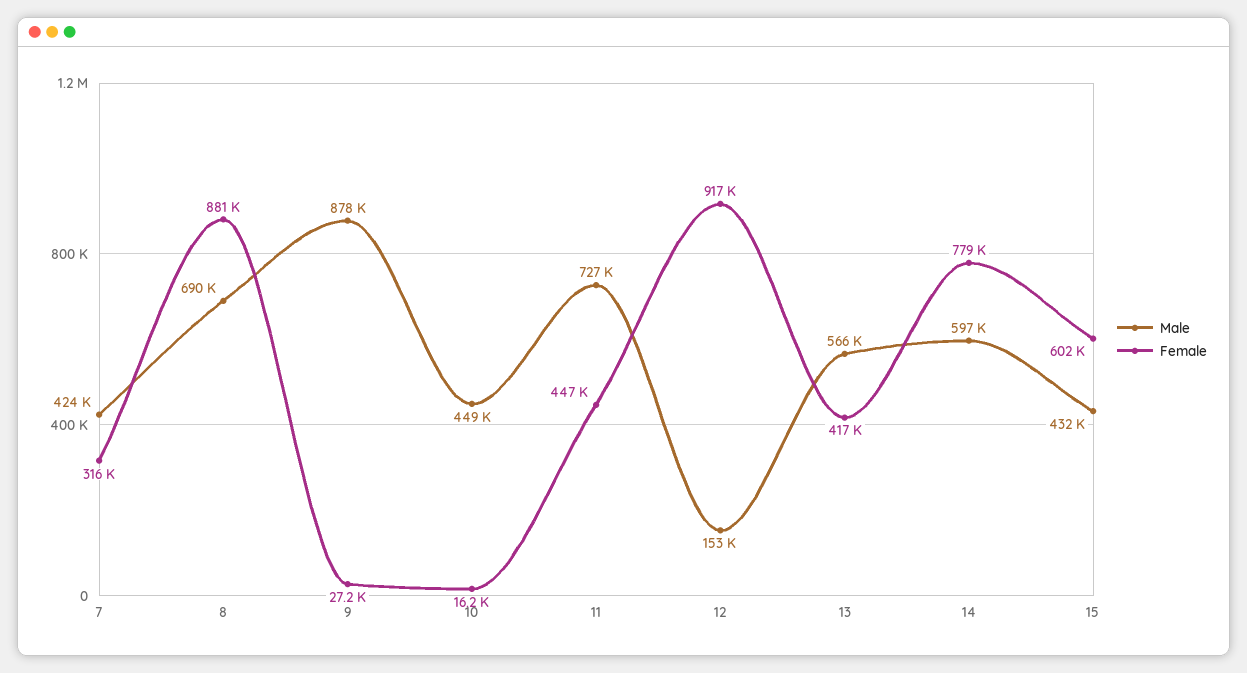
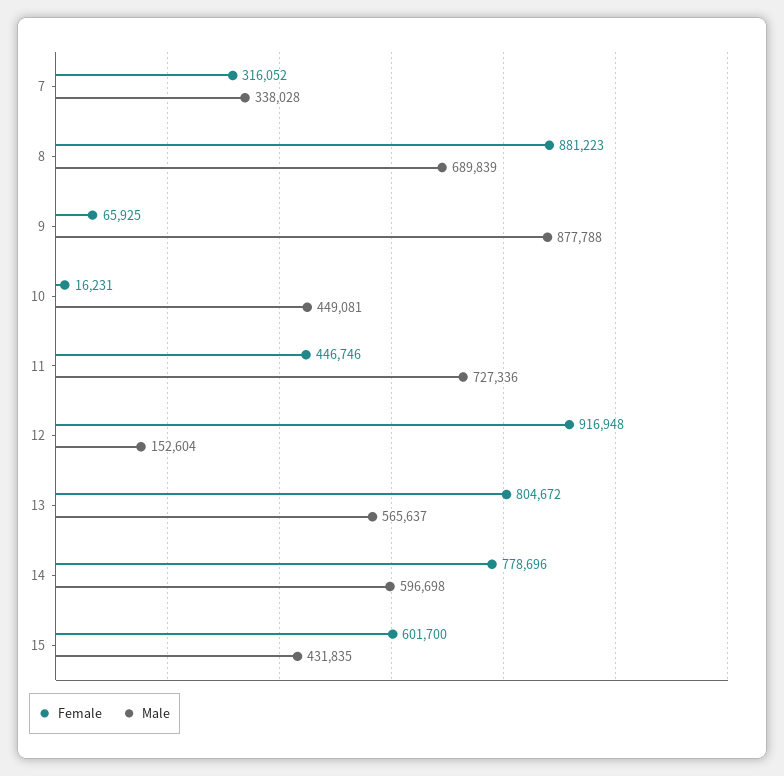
Male, 7: 424000 -> 338028
Female, 9: 27200 -> 65925
Female, 13: 417000 -> 804672

